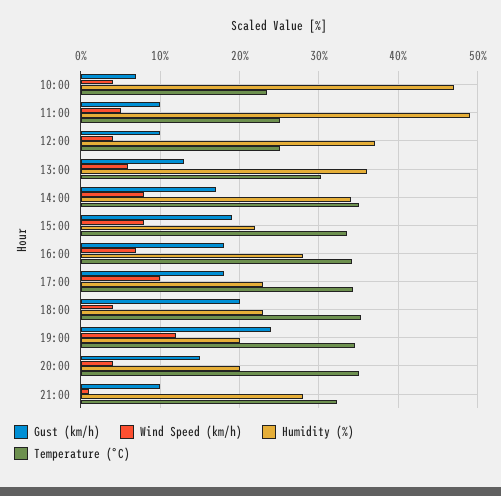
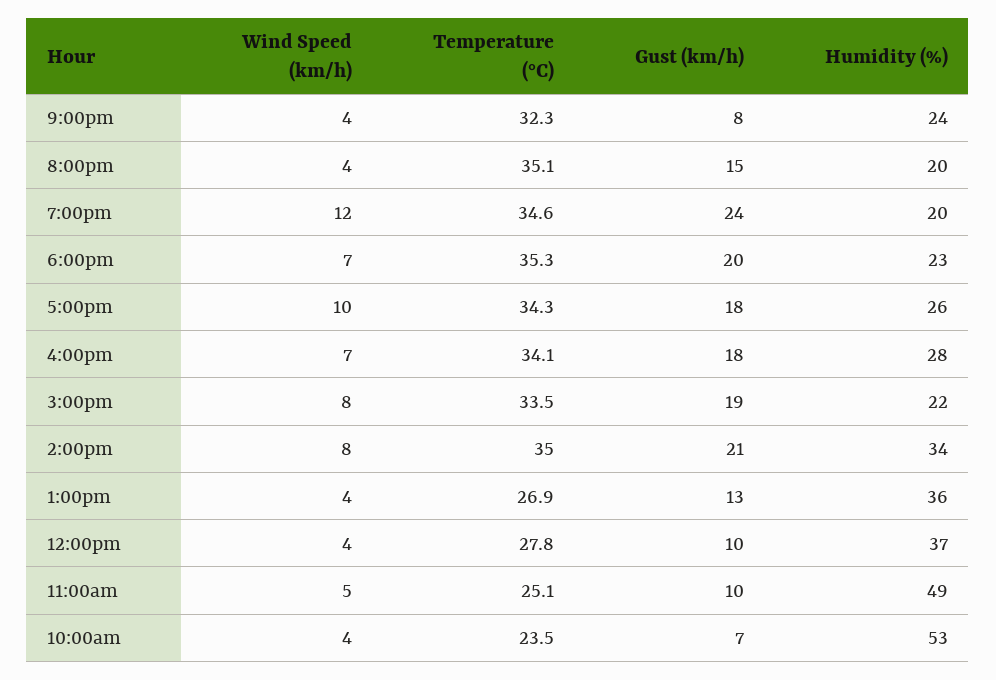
Humidity (%), 10:00: 47 -> 53
Temperature (°C), 12:00: 25 -> 27.8
Wind Speed (km/h), 13:00: 6 -> 4
Temperature (°C), 13:00: 30 -> 26.9
Gust (km/h), 14:00: 17 -> 21
Humidity (%), 17:00: 23 -> 26
Wind Speed (km/h), 18:00: 4 -> 7
Gust (km/h), 21:00: 10 -> 8
Wind Speed (km/h), 21:00: 1 -> 4
Humidity (%), 21:00: 28 -> 24

